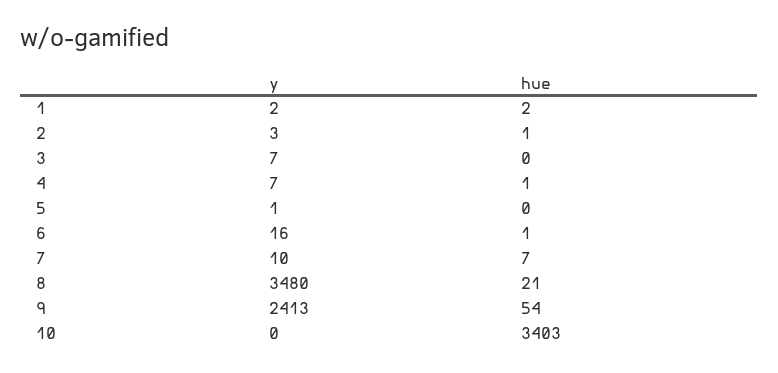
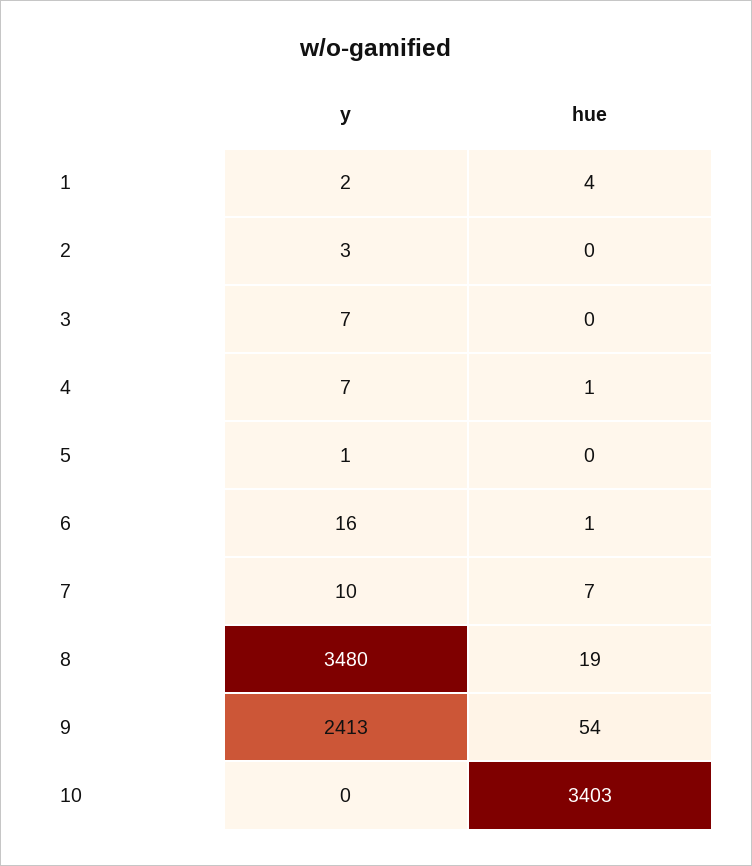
hue, 1: 2 -> 4
hue, 2: 1 -> 0
hue, 8: 21 -> 19

